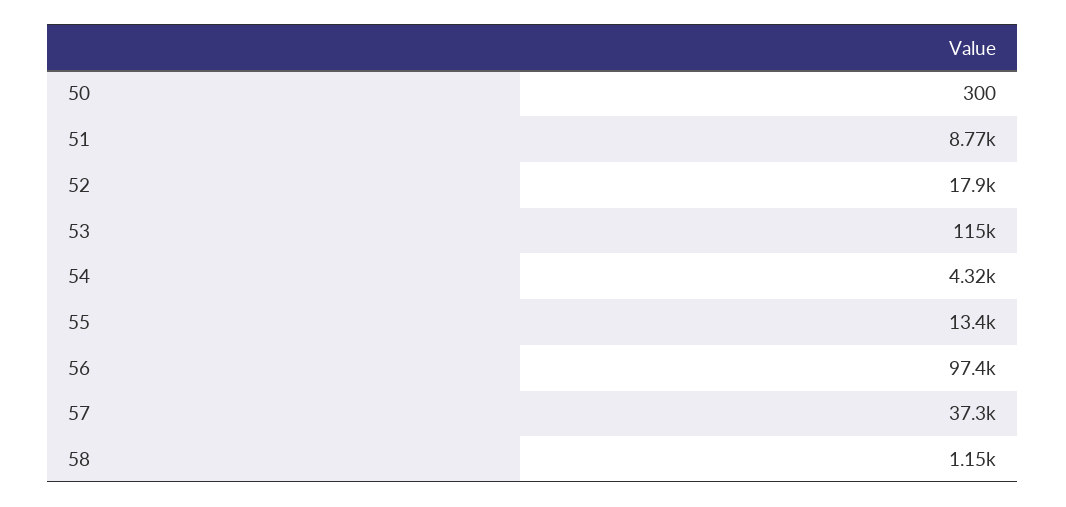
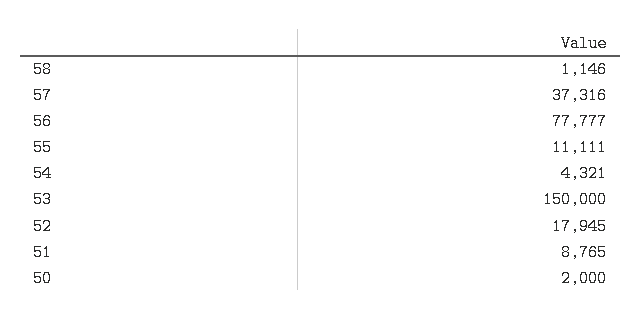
50: 300 -> 2000
53: 115000 -> 150000
55: 13400 -> 11111
56: 97400 -> 77777

